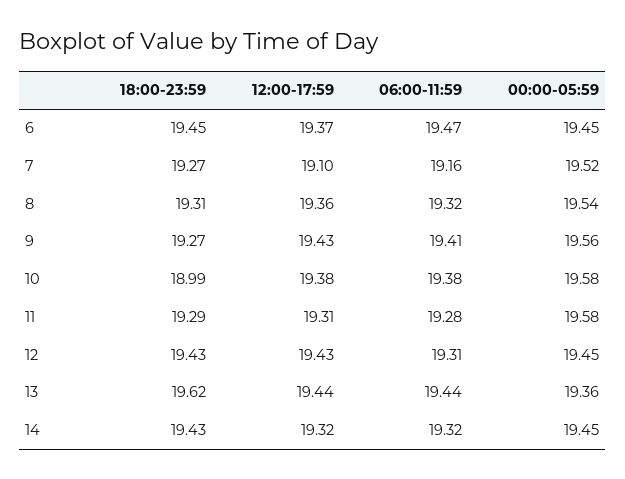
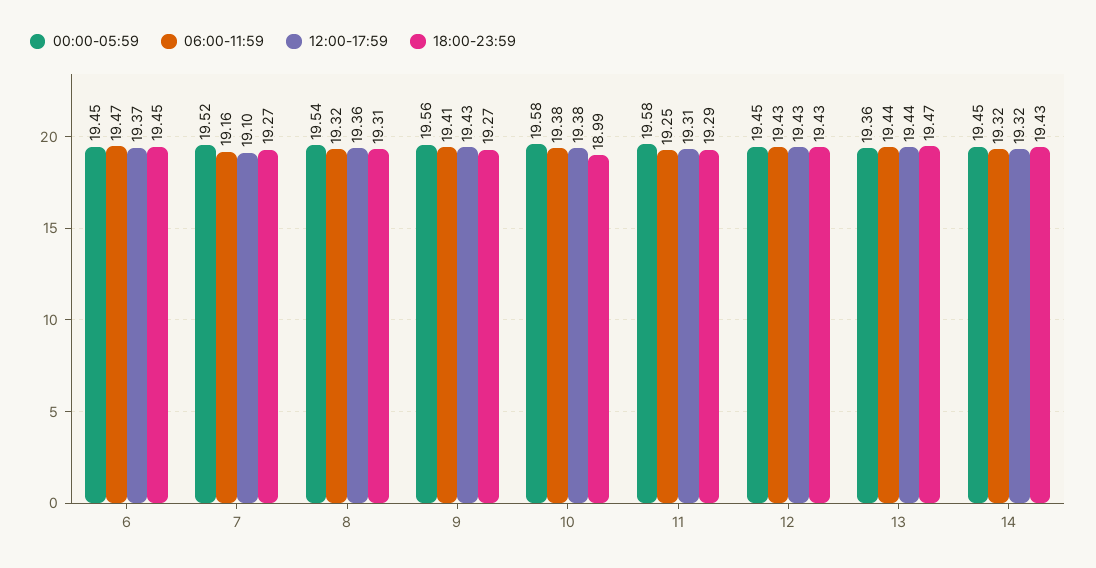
06:00-11:59, 11: 19.28 -> 19.25
06:00-11:59, 12: 19.31 -> 19.43
18:00-23:59, 13: 19.62 -> 19.47

